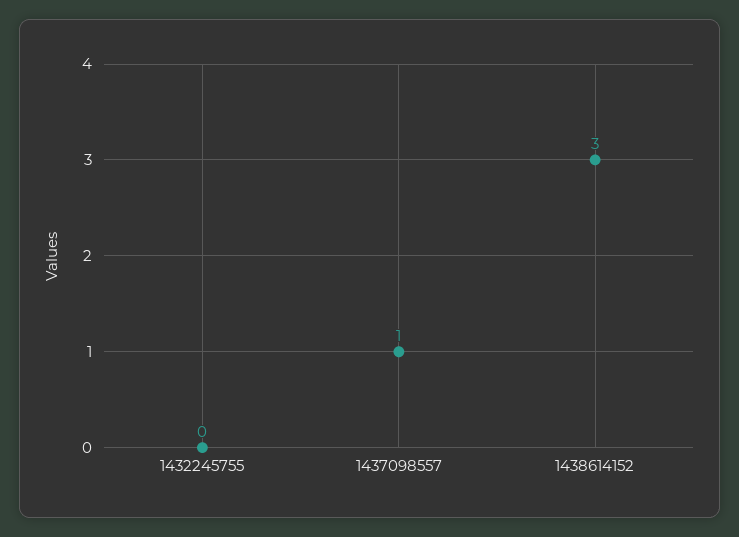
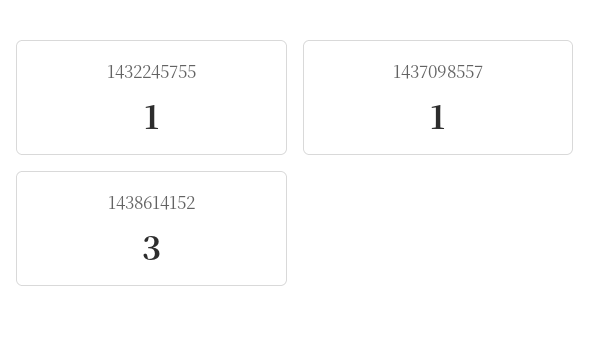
1432245755: 0 -> 1

